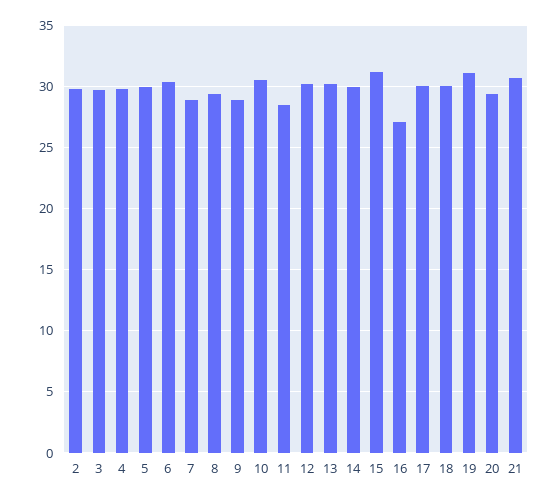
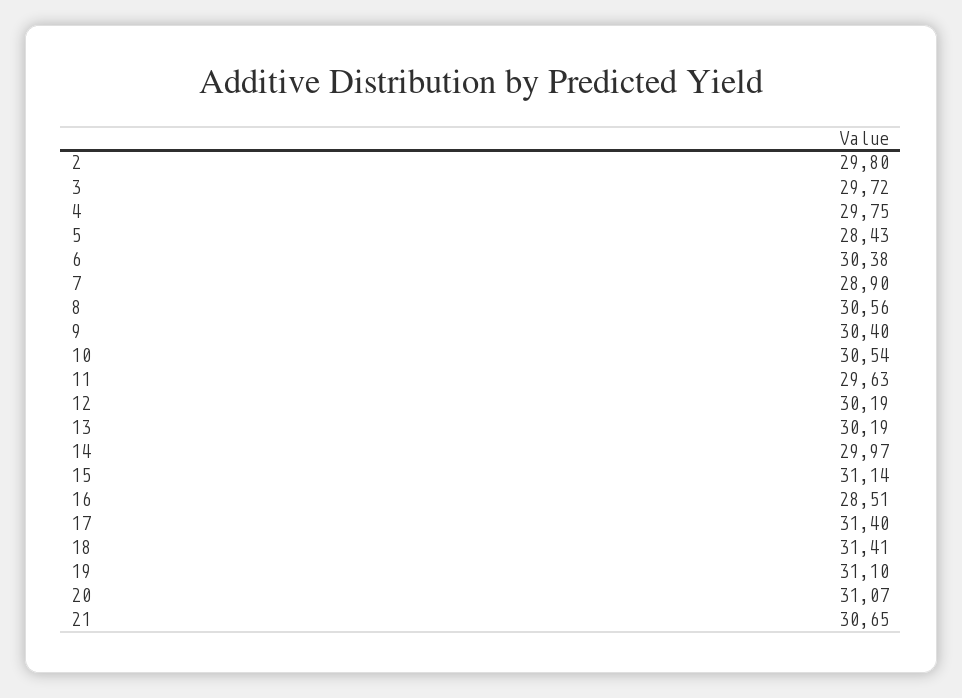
5: 30 -> 28.43
8: 29.5 -> 30.56
9: 29 -> 30.4
11: 28.5 -> 29.63
16: 27 -> 28.51
17: 30 -> 31.4
18: 30 -> 31.41
20: 29.5 -> 31.07

